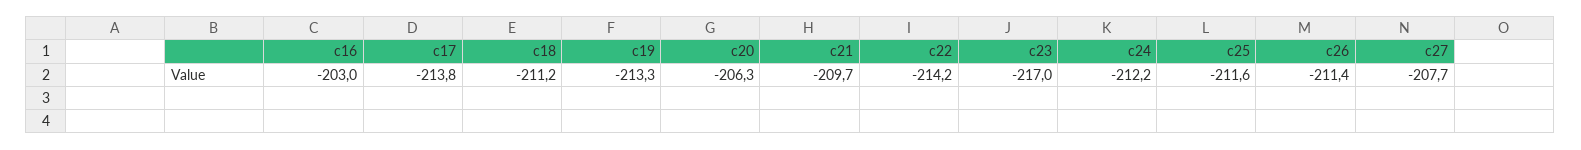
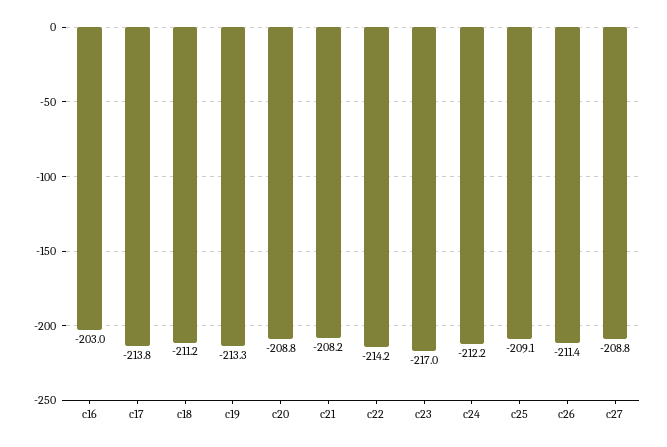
c20: -206.3 -> -208.8
c21: -209.7 -> -208.2
c25: -211.6 -> -209.1
c27: -207.7 -> -208.8

